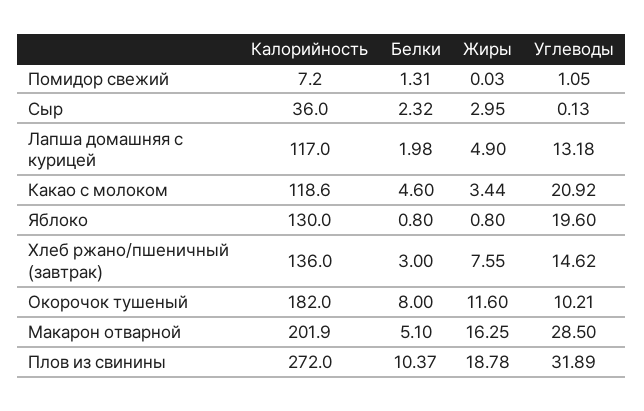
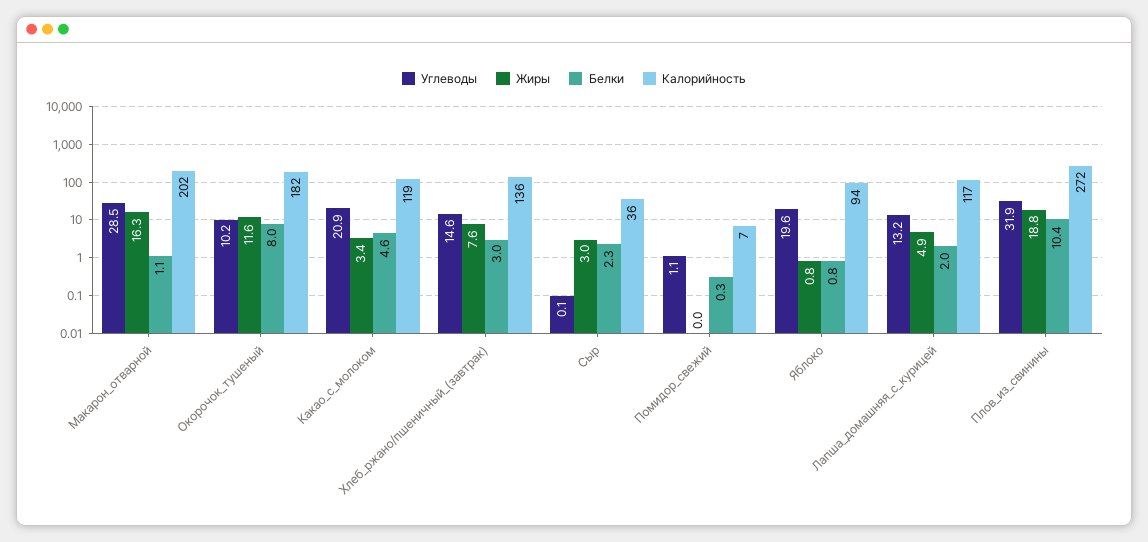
Белки, Помидор свежий: 1.31 -> 0.3
Калорийность, Яблоко: 130 -> 94
Белки, Макарон отварной: 5.1 -> 1.1

